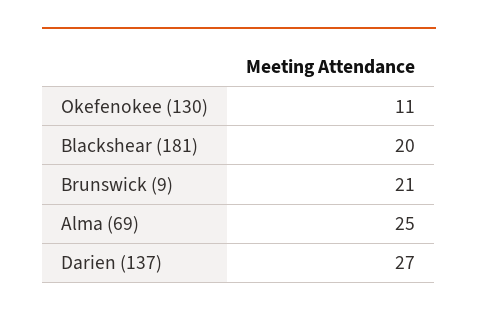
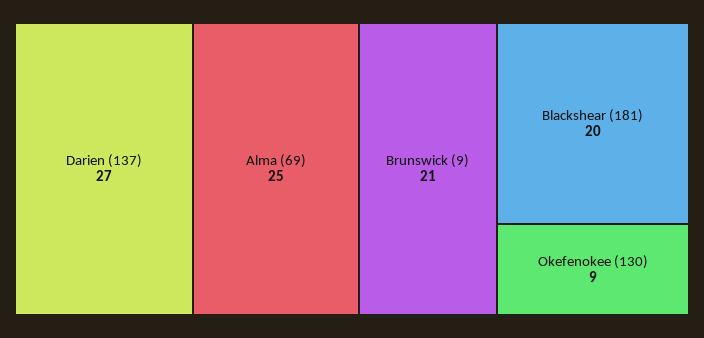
Okefenokee (130): 11 -> 9

